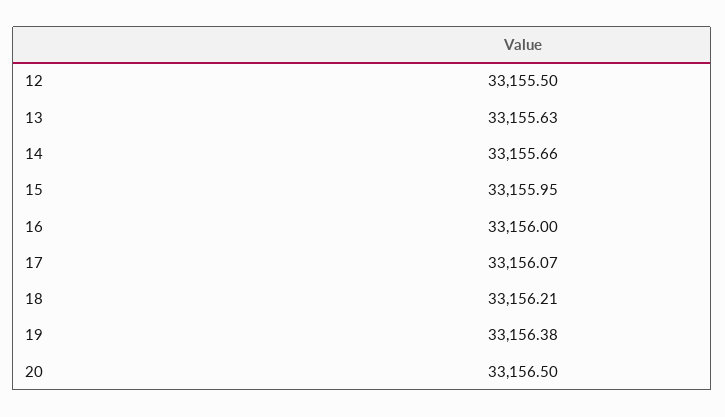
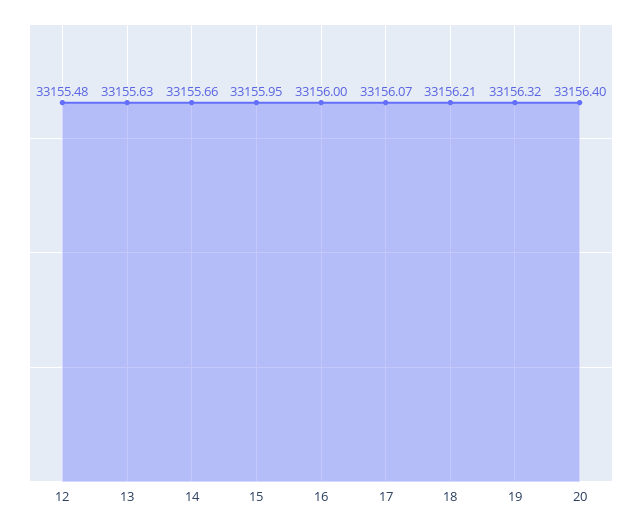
12: 33155.5 -> 33155.48
19: 33156.38 -> 33156.32
20: 33156.5 -> 33156.4

